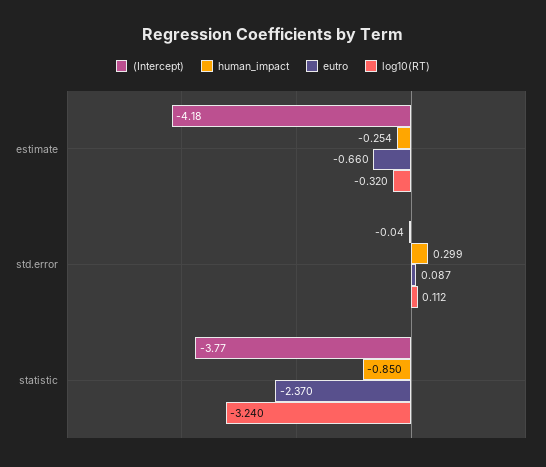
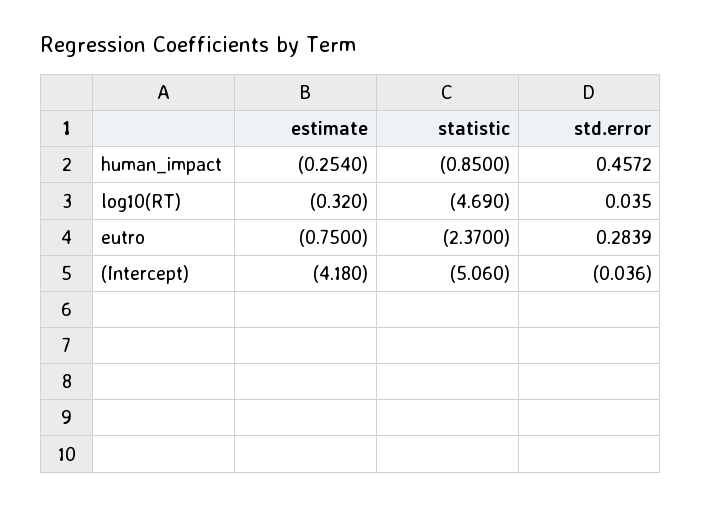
eutro, estimate: -0.66 -> -0.75
human_impact, std.error: 0.299 -> 0.4572
eutro, std.error: 0.087 -> 0.2839
log10(RT), std.error: 0.112 -> 0.035
(Intercept), statistic: -3.77 -> -5.06
log10(RT), statistic: -3.24 -> -4.69

